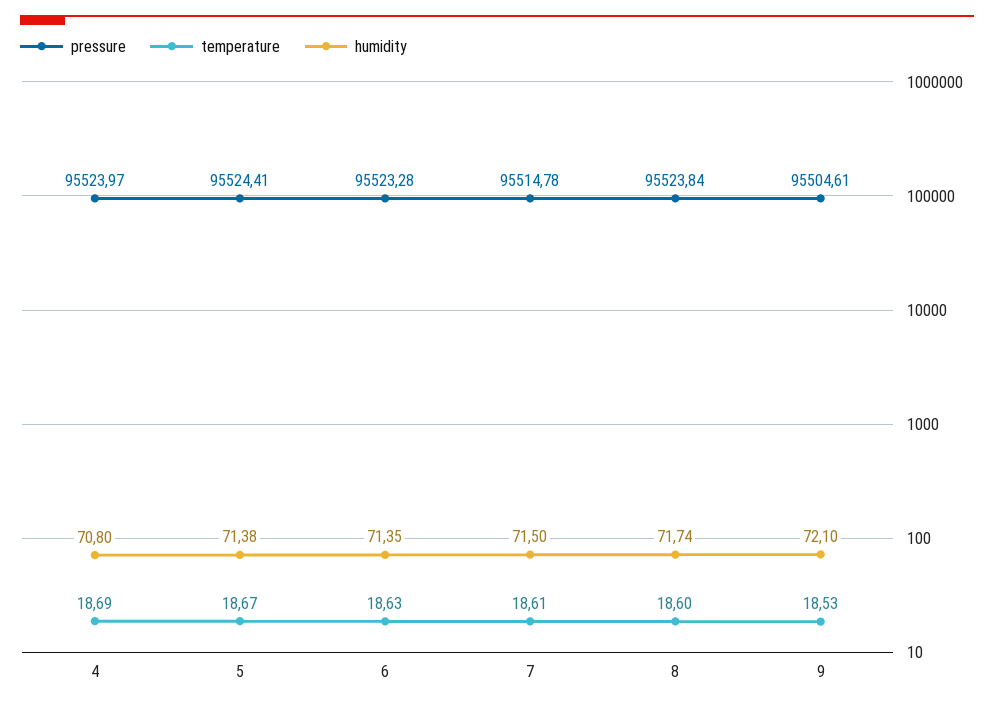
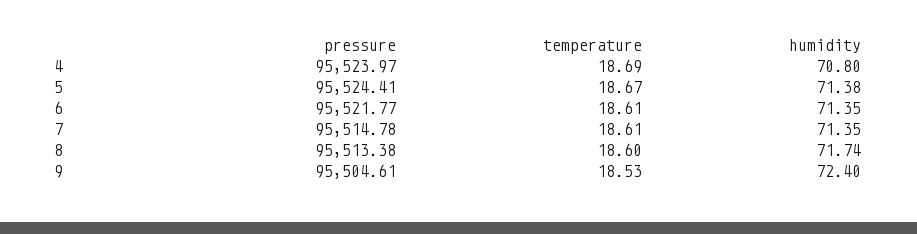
pressure, 6: 95523.28 -> 95521.77
temperature, 6: 18.63 -> 18.61
humidity, 7: 71.5 -> 71.35
pressure, 8: 95523.84 -> 95513.38
humidity, 9: 72.1 -> 72.4

